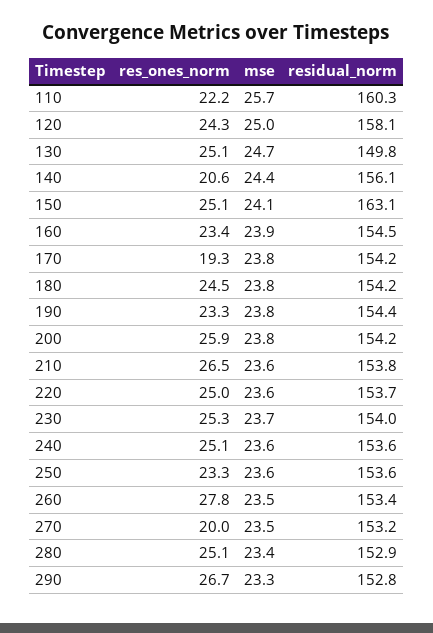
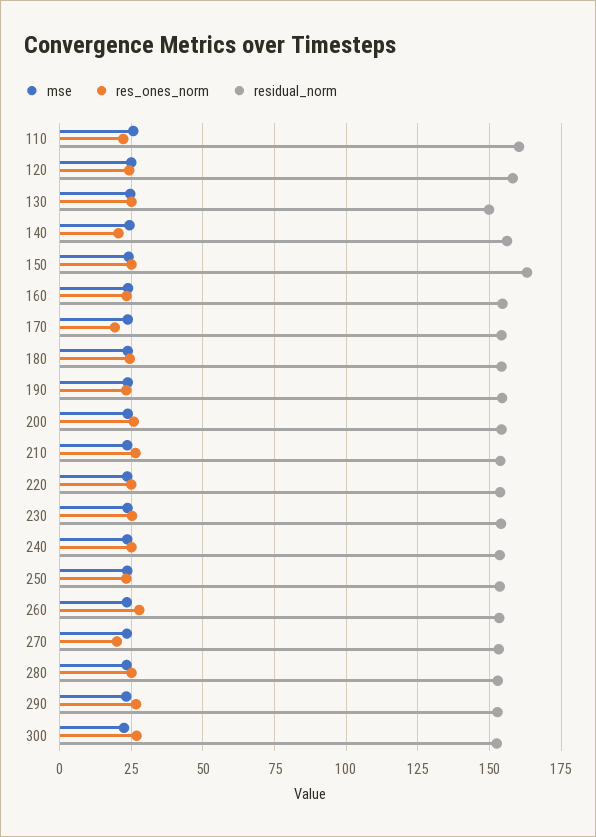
mse, 300: none -> 22.5
res_ones_norm, 300: none -> 27.5
residual_norm, 300: none -> 152.5

